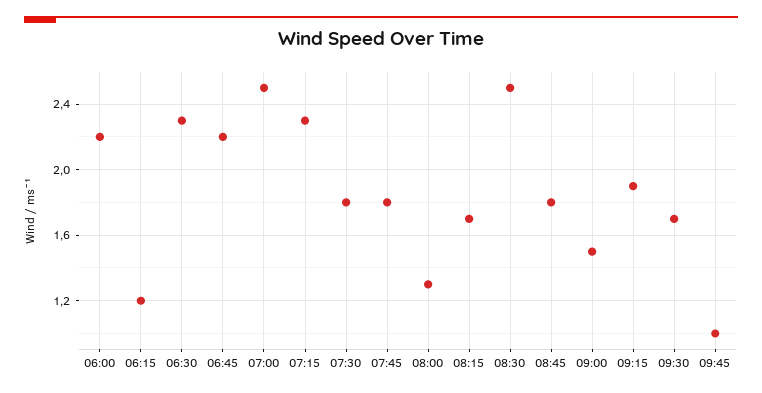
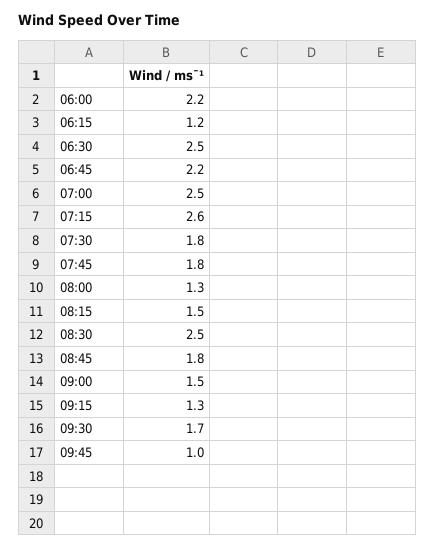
06:30: 2.3 -> 2.5
07:15: 2.3 -> 2.6
08:15: 1.7 -> 1.5
09:15: 1.9 -> 1.3

